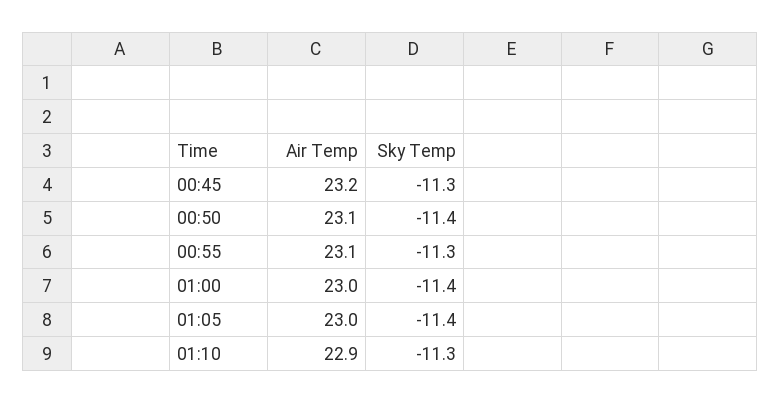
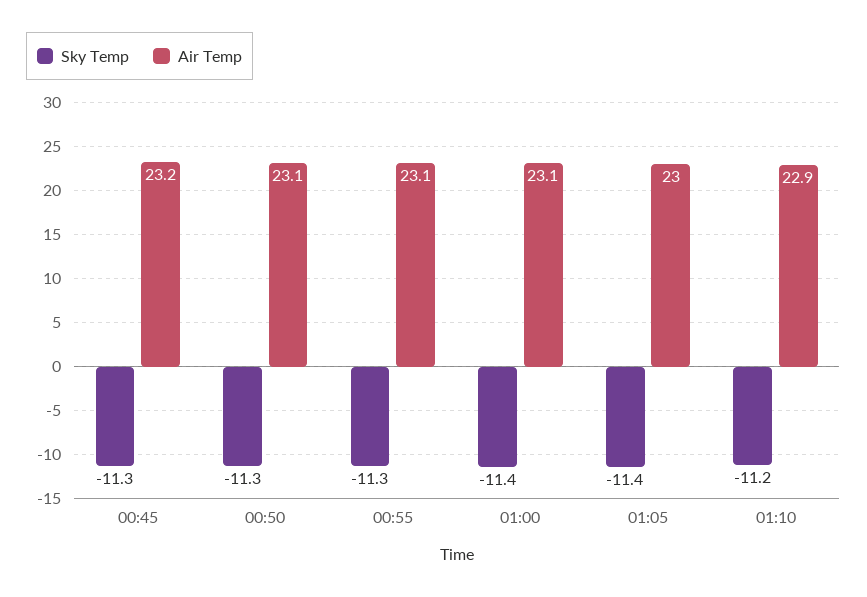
Sky Temp, 00:50: -11.4 -> -11.3
Air Temp, 01:00: 23 -> 23.1
Sky Temp, 01:10: -11.3 -> -11.2

